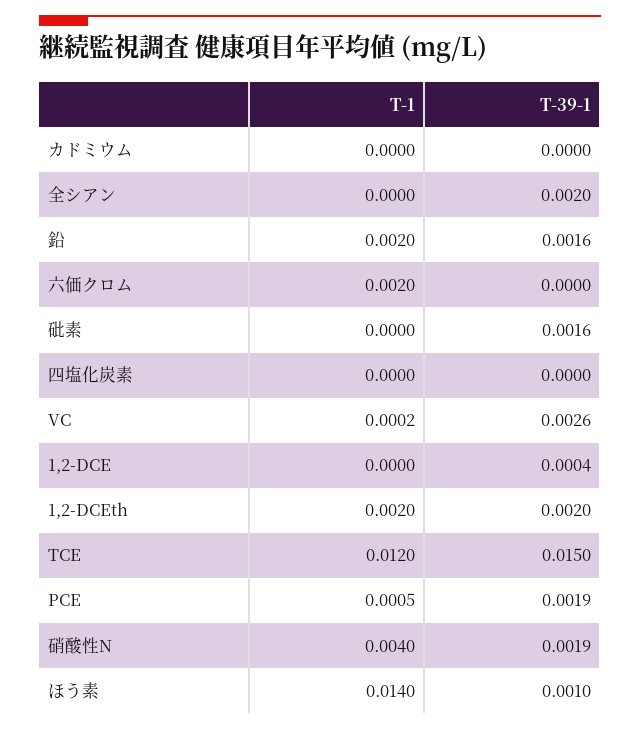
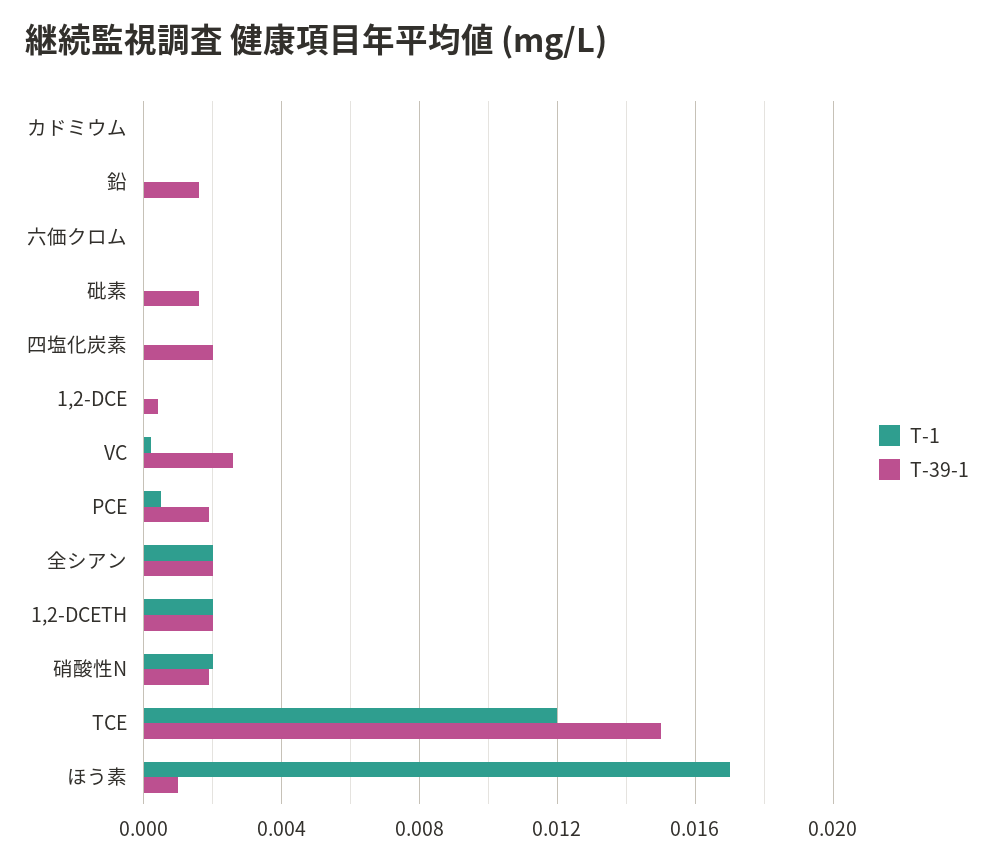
T-1, 全シアン: 0 -> 0.002
T-1, 鉛: 0.002 -> 0
T-1, 六価クロム: 0.002 -> 0
T-39-1, 四塩化炭素: 0 -> 0.002
T-1, 硝酸性N: 0.004 -> 0.002
T-1, ほう素: 0.014 -> 0.017

